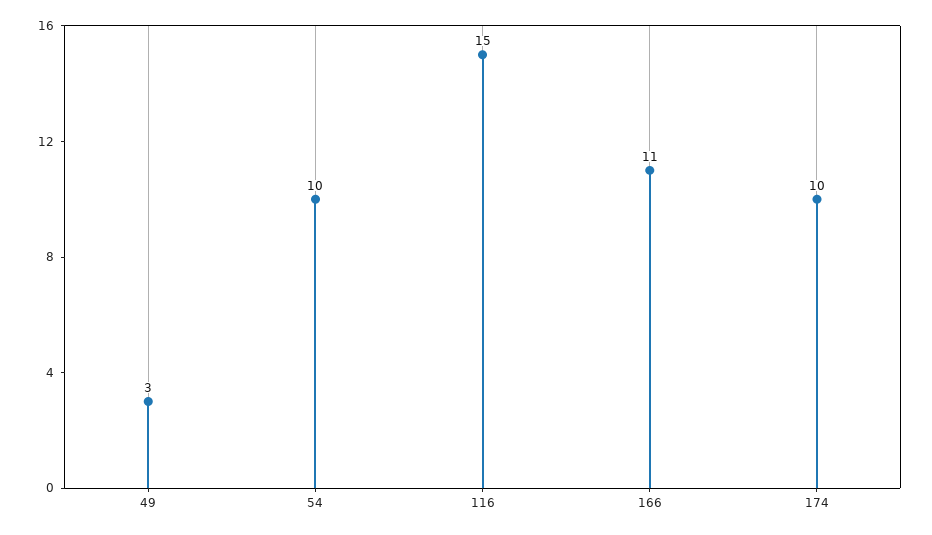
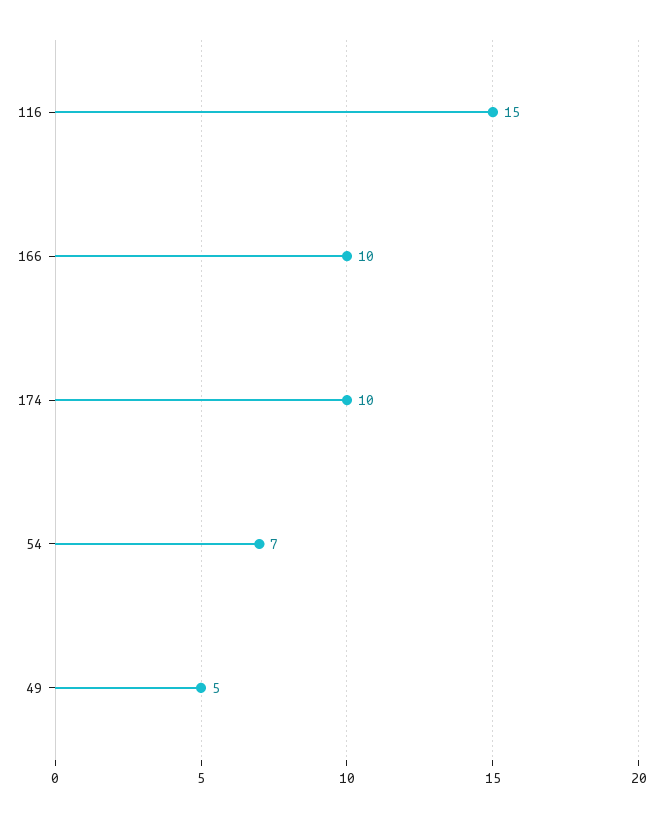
49: 3 -> 5
54: 10 -> 7
166: 11 -> 10

